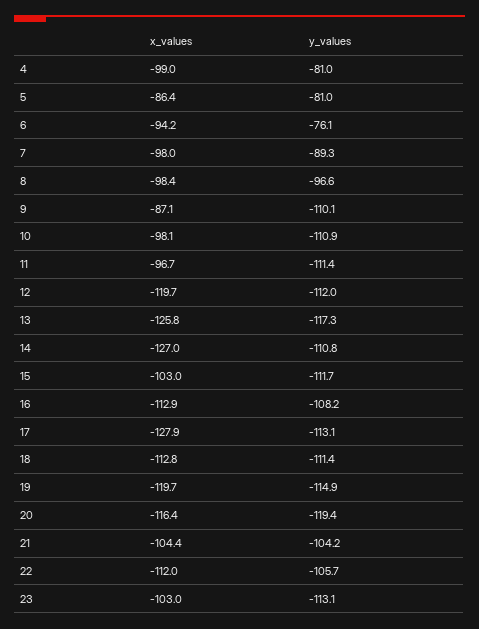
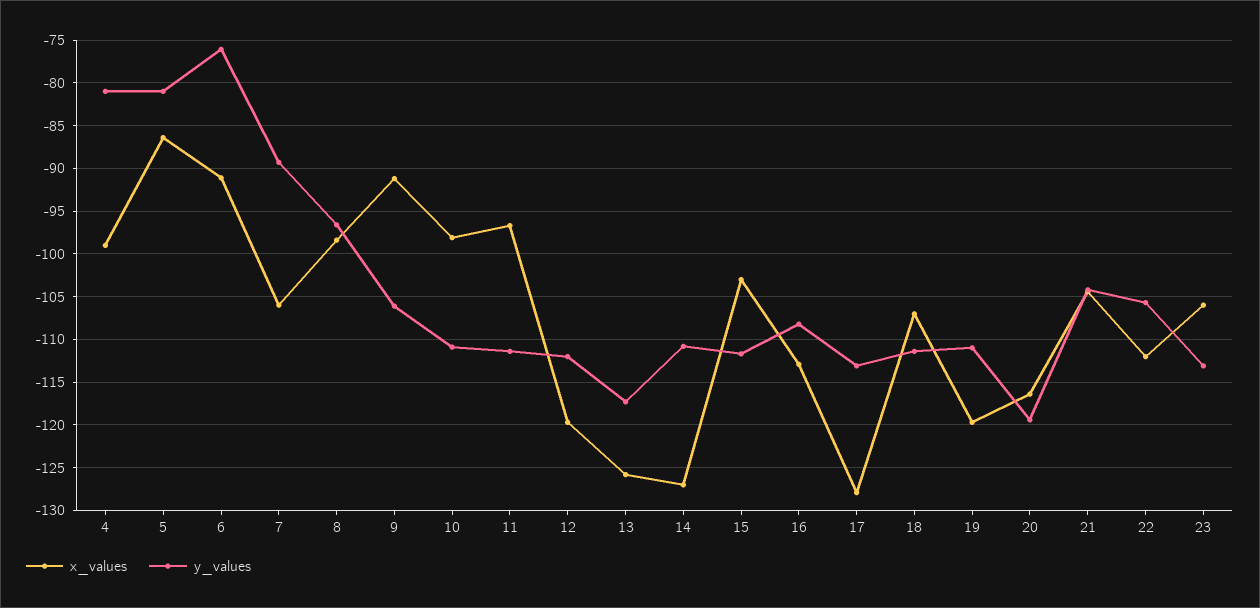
x_values, 6: -94.2 -> -91
x_values, 7: -98 -> -106
x_values, 9: -87.1 -> -91
y_values, 9: -110.1 -> -106
x_values, 18: -112.8 -> -107
y_values, 19: -114.9 -> -111
x_values, 23: -103 -> -106

